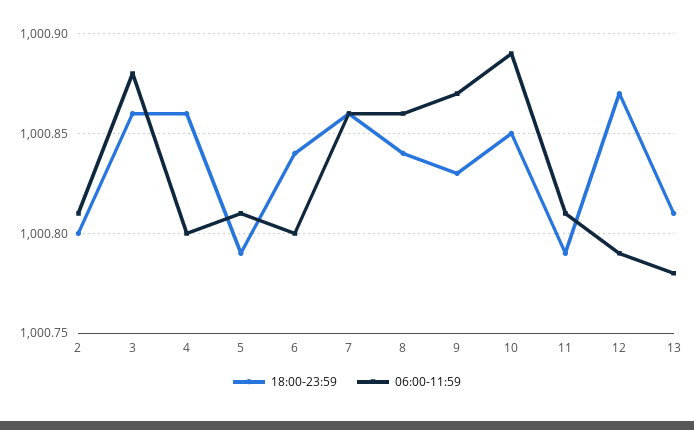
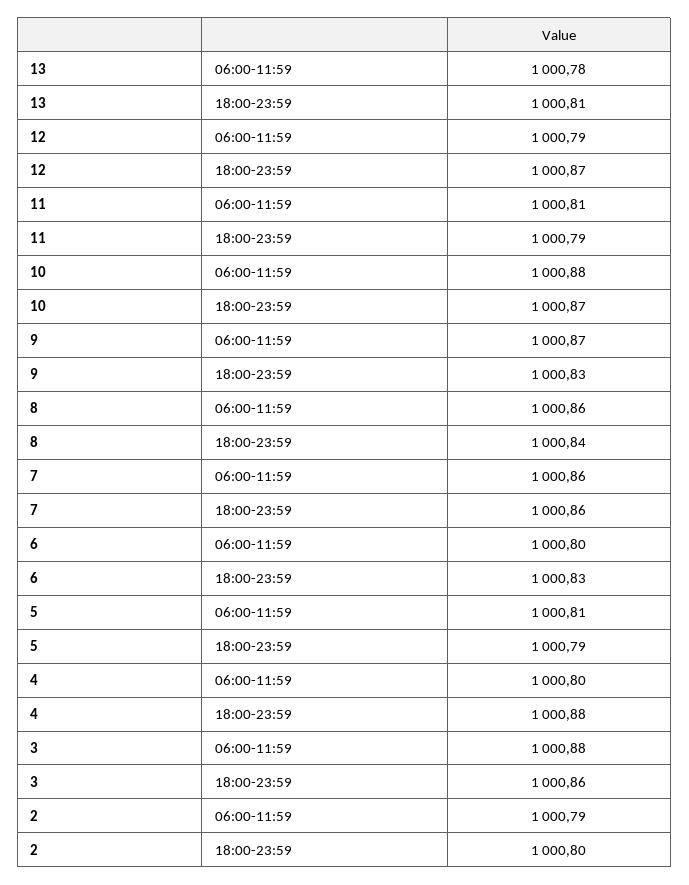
06:00-11:59, 2: 1000.81 -> 1000.79
18:00-23:59, 4: 1000.86 -> 1000.88
18:00-23:59, 6: 1000.84 -> 1000.83
18:00-23:59, 10: 1000.85 -> 1000.87
06:00-11:59, 10: 1000.89 -> 1000.88

